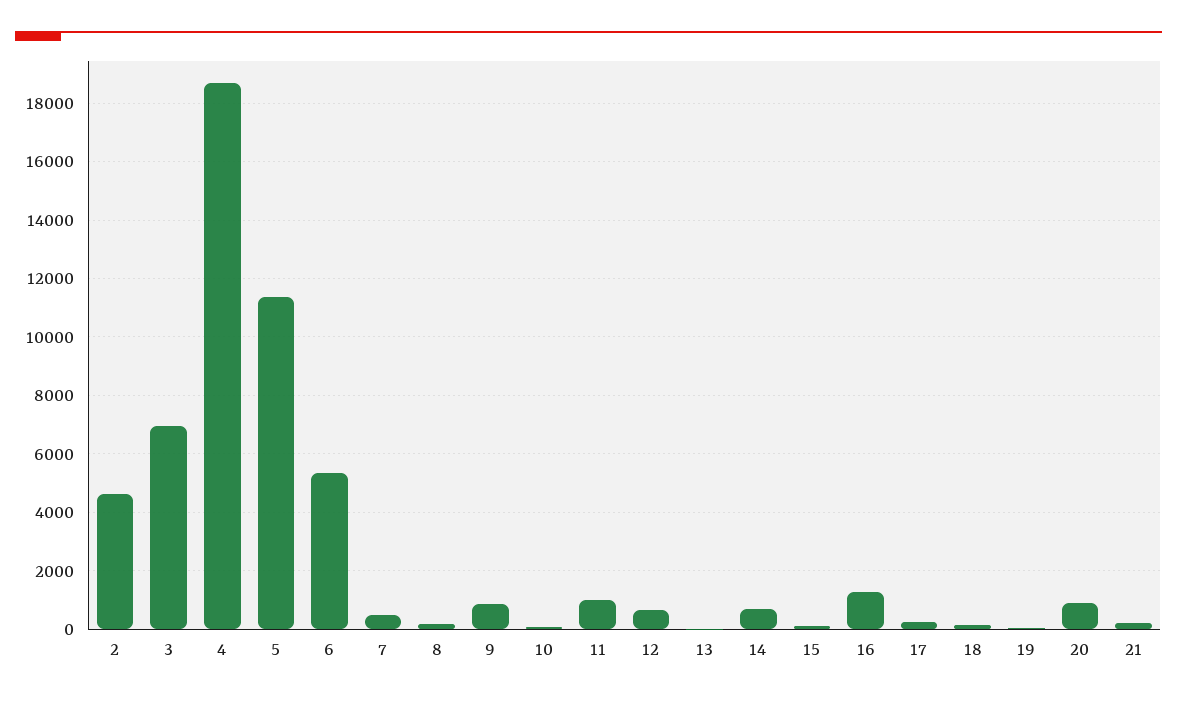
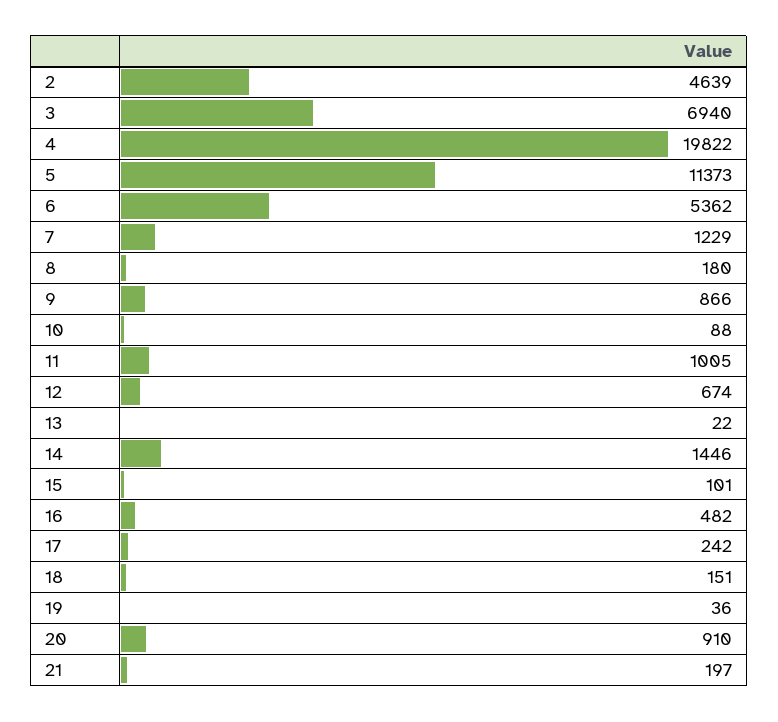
4: 18750 -> 19822
7: 500 -> 1229
14: 750 -> 1446
16: 1250 -> 482

